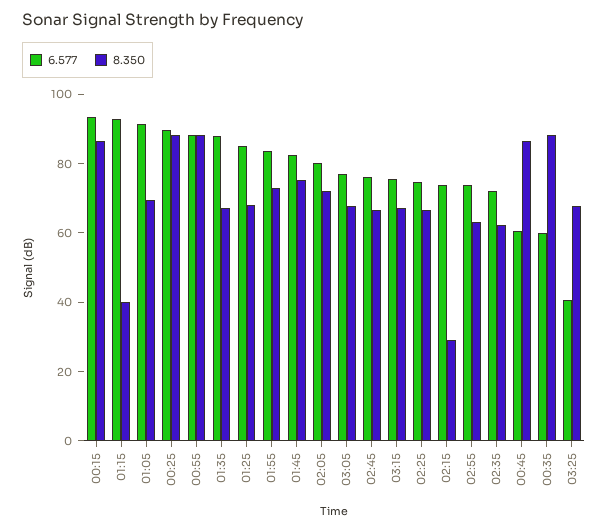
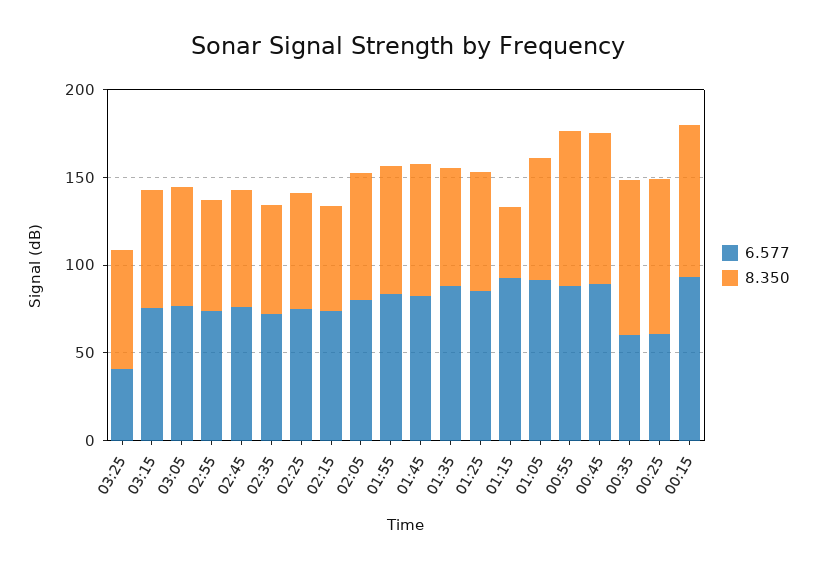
6.577, 00:25: 90 -> 60
8.350, 02:15: 30 -> 60
6.577, 00:45: 60 -> 90

